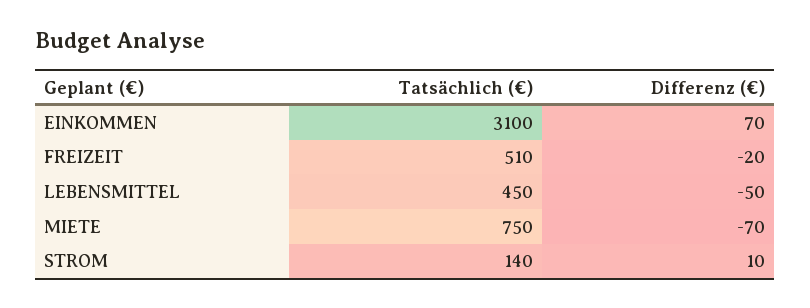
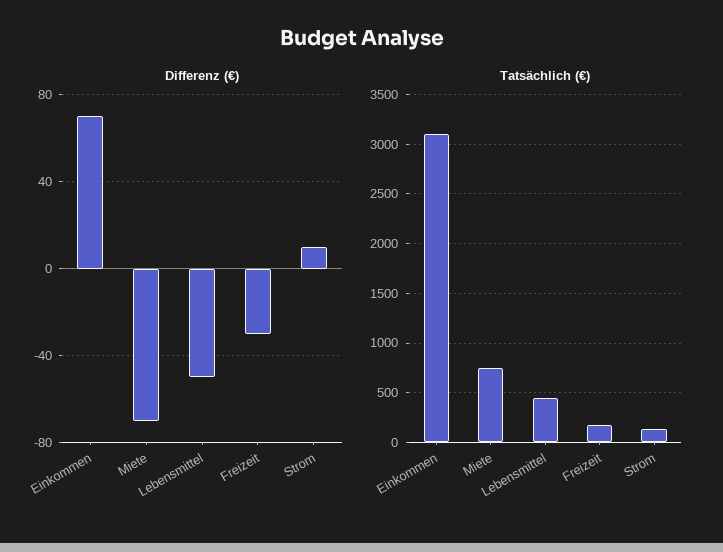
Tatsächlich (€), FREIZEIT: 510 -> 200
Differenz (€), FREIZEIT: -20 -> -30

